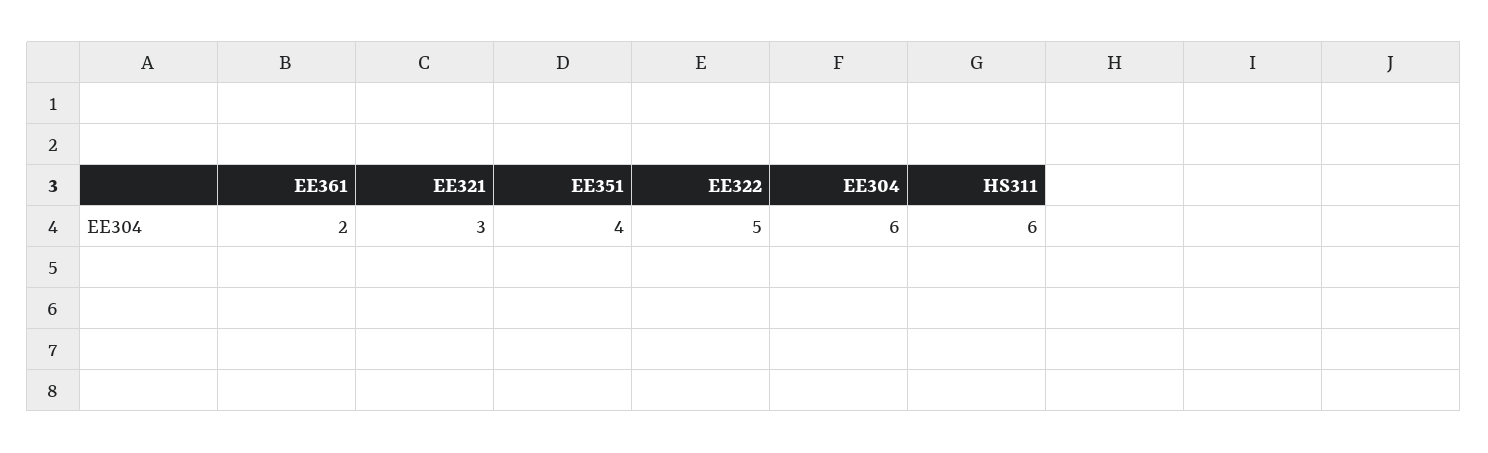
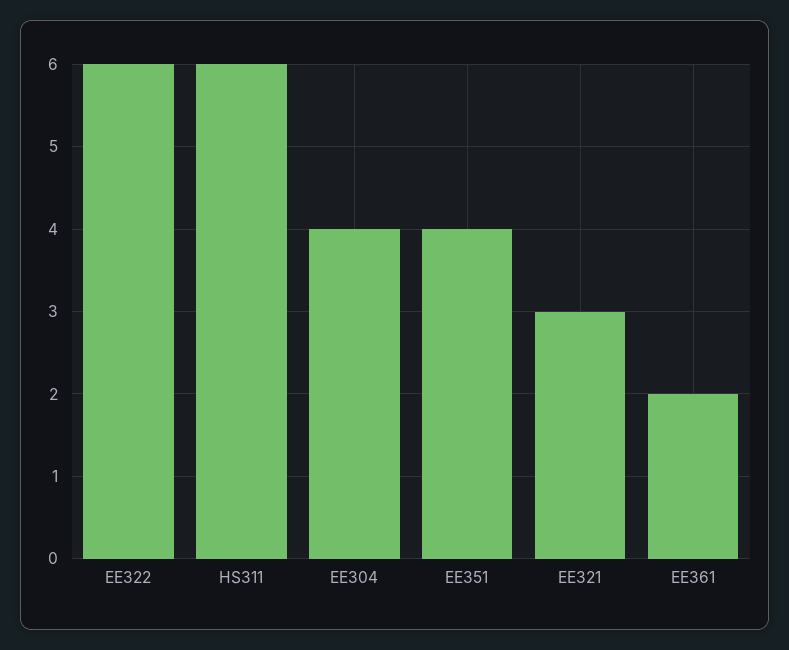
EE322: 5 -> 6
EE304: 6 -> 4

